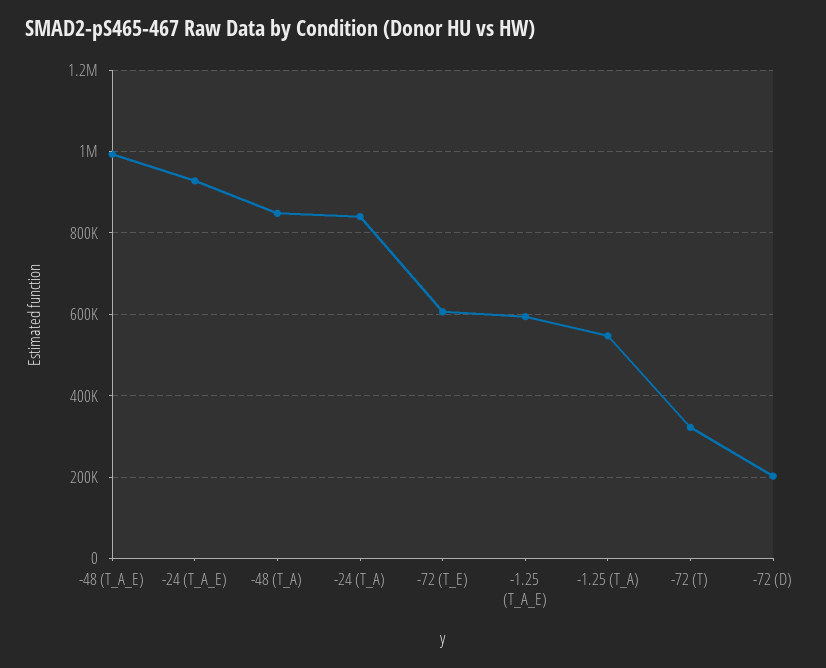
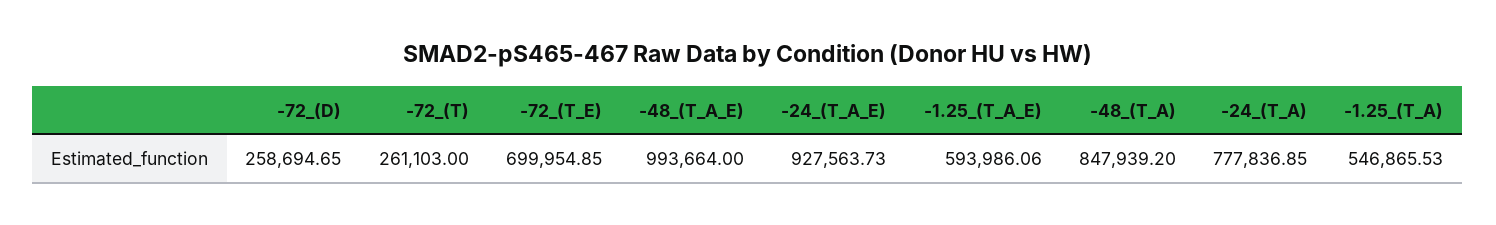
-24 (T_A): 840000 -> 777836.85
-72 (T_E): 600000 -> 699954.85
-72 (T): 320000 -> 261103
-72 (D): 200000 -> 258694.65

